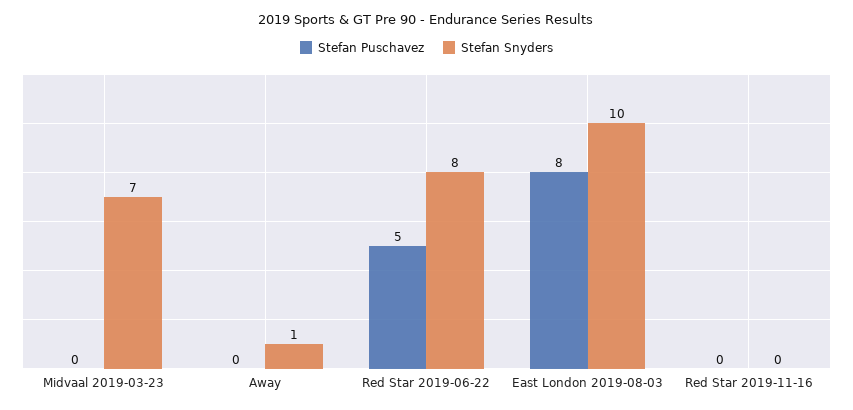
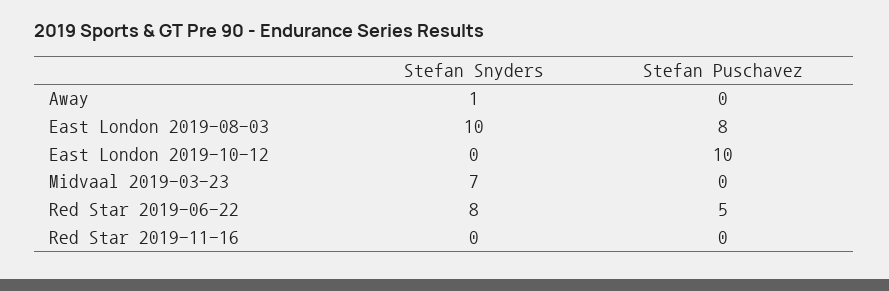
Stefan Snyders, East London 2019-10-12: none -> 0
Stefan Puschavez, East London 2019-10-12: none -> 10

